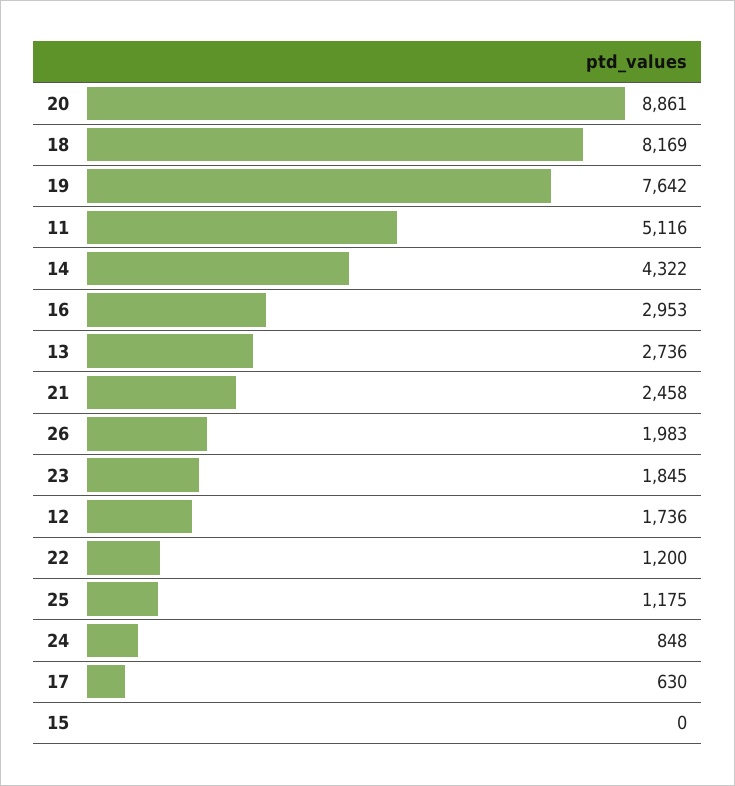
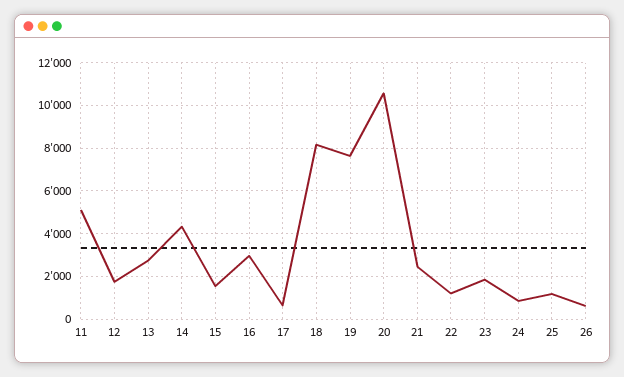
20: 8861 -> 10500
26: 1983 -> 500
15: 0 -> 1500

